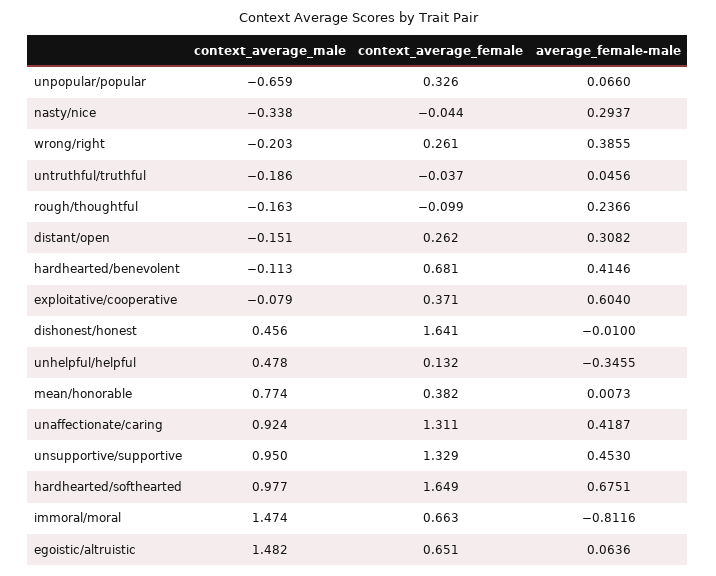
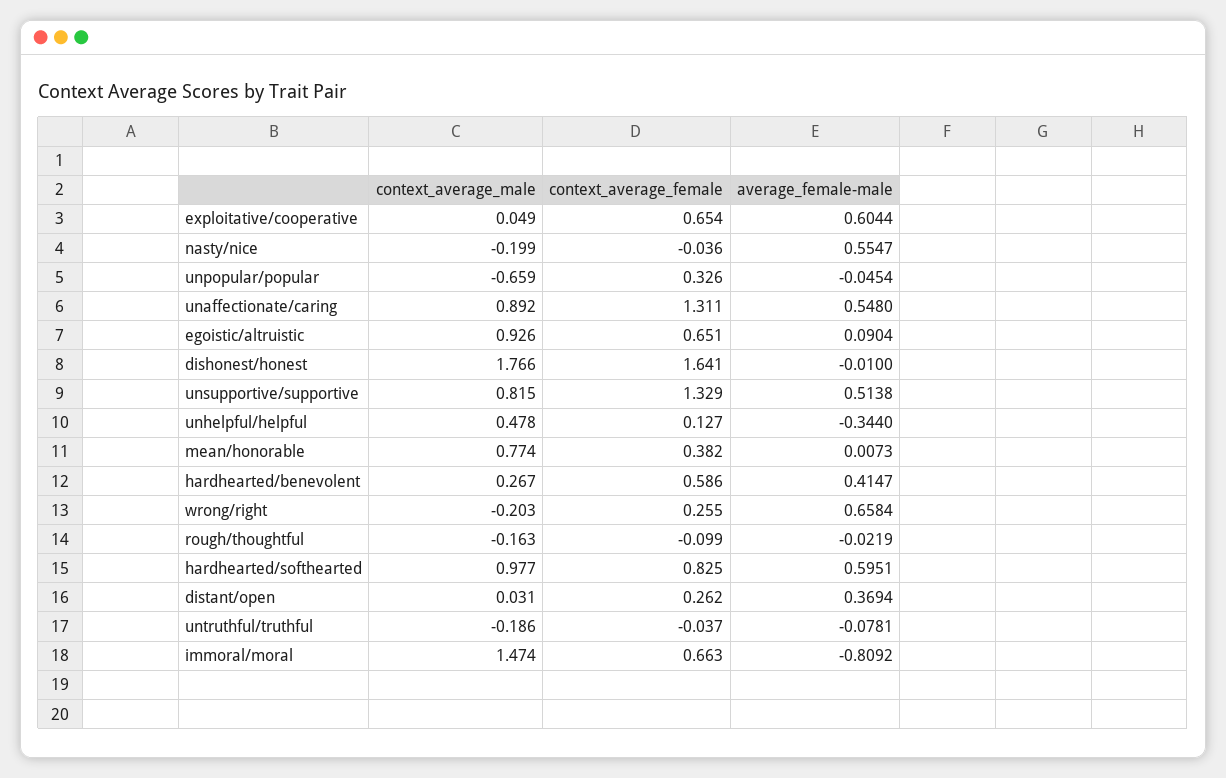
average_female-male, unpopular/popular: 0.066 -> -0.0454
context_average_male, nasty/nice: -0.338 -> -0.199
context_average_female, nasty/nice: -0.044 -> -0.036
average_female-male, nasty/nice: 0.2937 -> 0.5547
context_average_female, wrong/right: 0.261 -> 0.255
average_female-male, wrong/right: 0.3855 -> 0.6584
average_female-male, untruthful/truthful: 0.0456 -> -0.0781
average_female-male, rough/thoughtful: 0.2366 -> -0.0219
context_average_male, distant/open: -0.151 -> 0.031
average_female-male, distant/open: 0.3082 -> 0.3694
context_average_male, hardhearted/benevolent: -0.113 -> 0.267
context_average_female, hardhearted/benevolent: 0.681 -> 0.586
average_female-male, hardhearted/benevolent: 0.4146 -> 0.4147
context_average_male, exploitative/cooperative: -0.079 -> 0.049
context_average_female, exploitative/cooperative: 0.371 -> 0.654
average_female-male, exploitative/cooperative: 0.604 -> 0.6044
context_average_male, dishonest/honest: 0.456 -> 1.766
context_average_female, unhelpful/helpful: 0.132 -> 0.127
average_female-male, unhelpful/helpful: -0.3455 -> -0.344
context_average_male, unaffectionate/caring: 0.924 -> 0.892
average_female-male, unaffectionate/caring: 0.4187 -> 0.548
context_average_male, unsupportive/supportive: 0.95 -> 0.815
average_female-male, unsupportive/supportive: 0.453 -> 0.5138
context_average_female, hardhearted/softhearted: 1.649 -> 0.825
average_female-male, hardhearted/softhearted: 0.6751 -> 0.5951
average_female-male, immoral/moral: -0.8116 -> -0.8092
context_average_male, egoistic/altruistic: 1.482 -> 0.926
average_female-male, egoistic/altruistic: 0.0636 -> 0.0904

